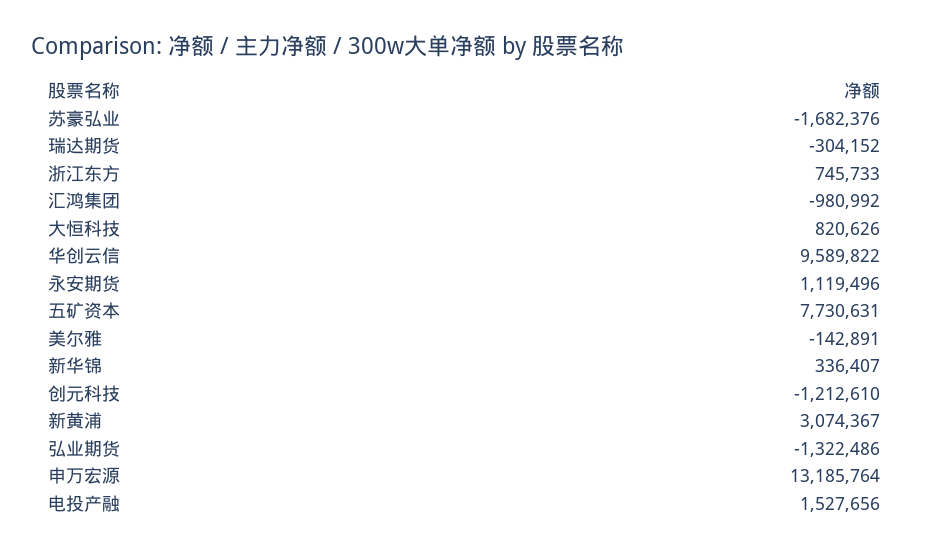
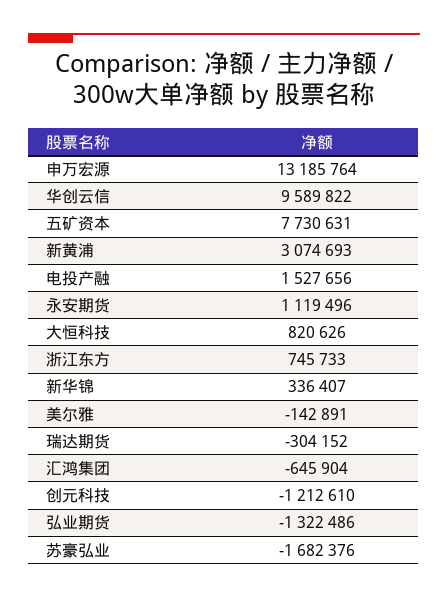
汇鸿集团: -980992 -> -645904
新黄浦: 3074367 -> 3074693

